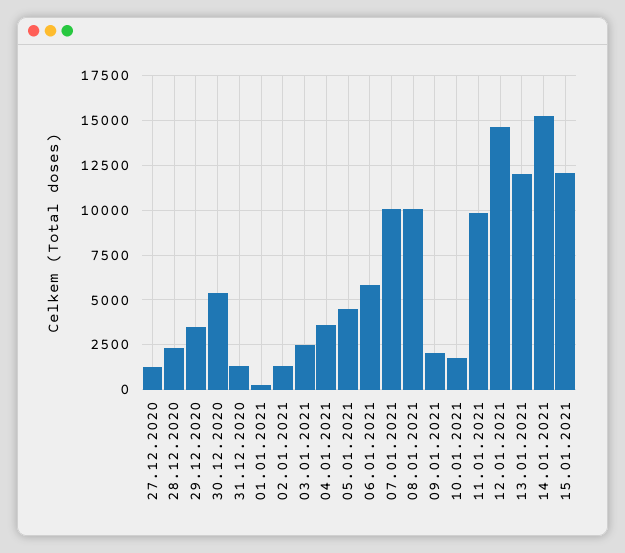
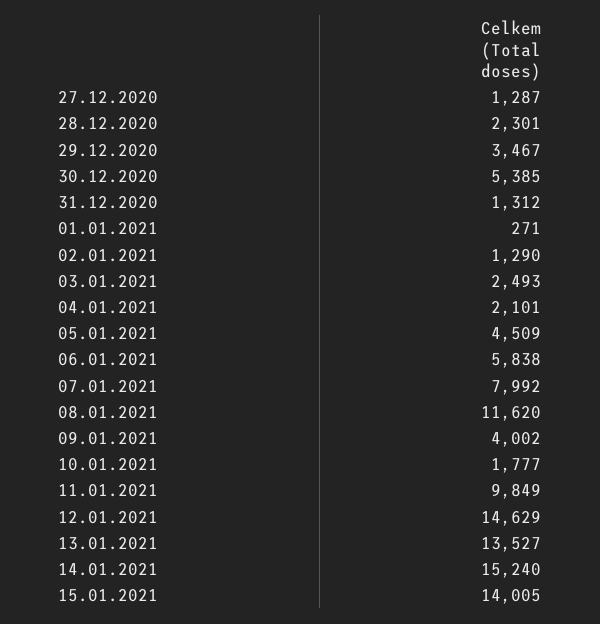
04.01.2021: 3500 -> 2101
07.01.2021: 10000 -> 7992
08.01.2021: 10000 -> 11620
09.01.2021: 2000 -> 4002
13.01.2021: 12000 -> 13527
15.01.2021: 12000 -> 14005

